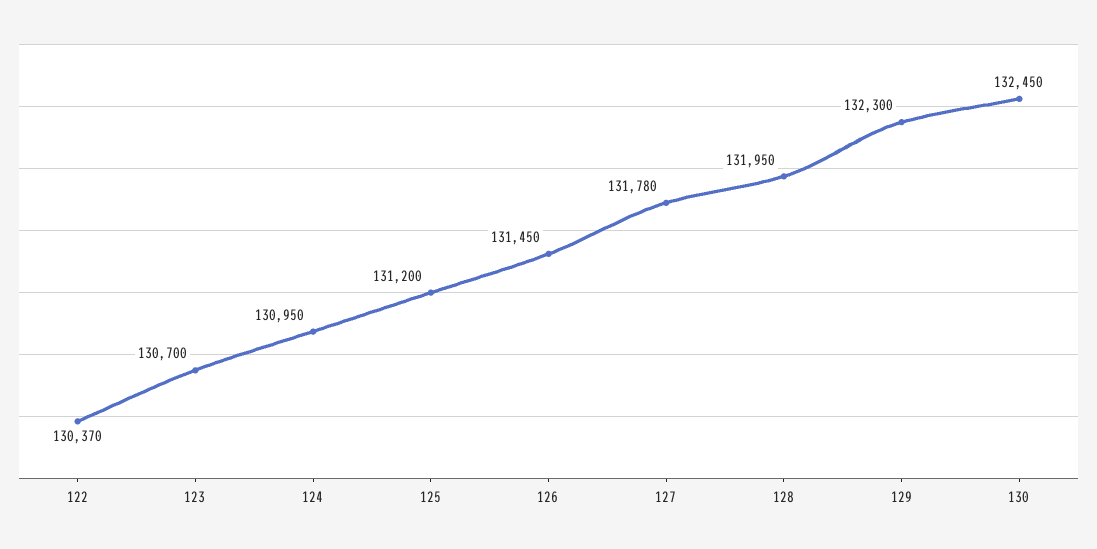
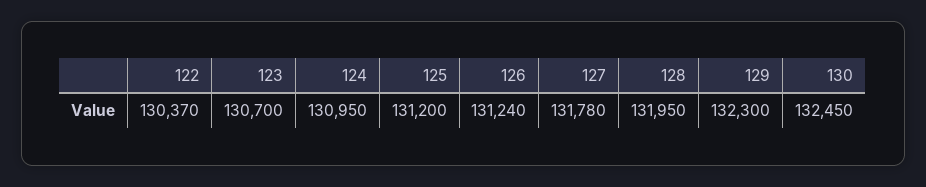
126: 131450 -> 131240

